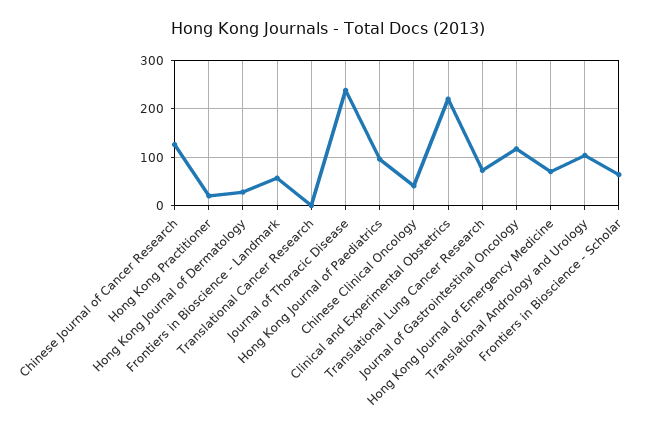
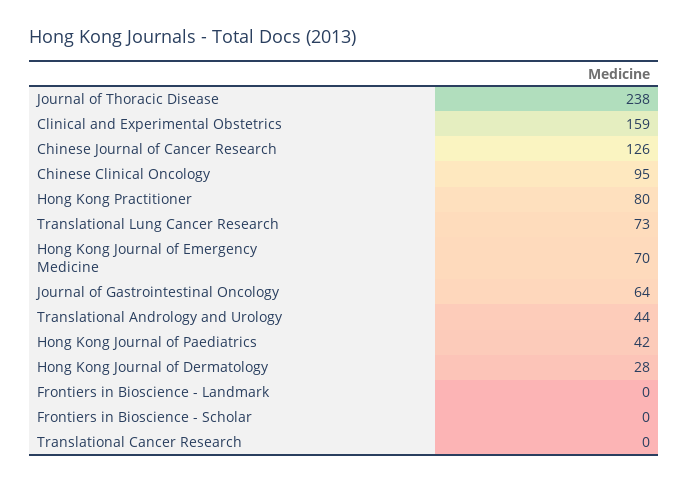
Hong Kong Practitioner: 20 -> 80
Frontiers in Bioscience - Landmark: 60 -> 0
Hong Kong Journal of Paediatrics: 100 -> 42
Chinese Clinical Oncology: 40 -> 95
Clinical and Experimental Obstetrics: 220 -> 159
Journal of Gastrointestinal Oncology: 120 -> 64
Translational Andrology and Urology: 100 -> 44
Frontiers in Bioscience - Scholar: 60 -> 0

